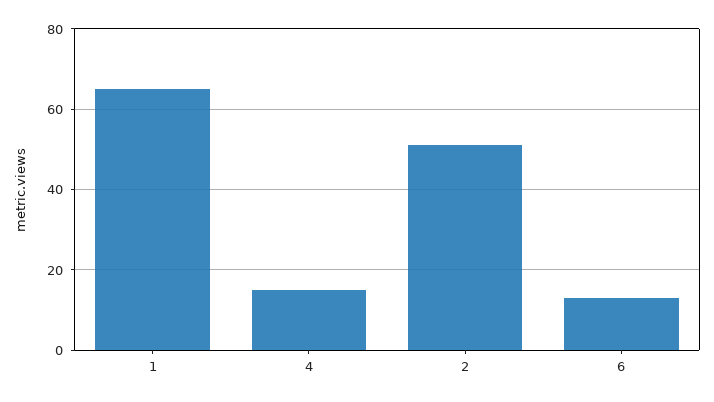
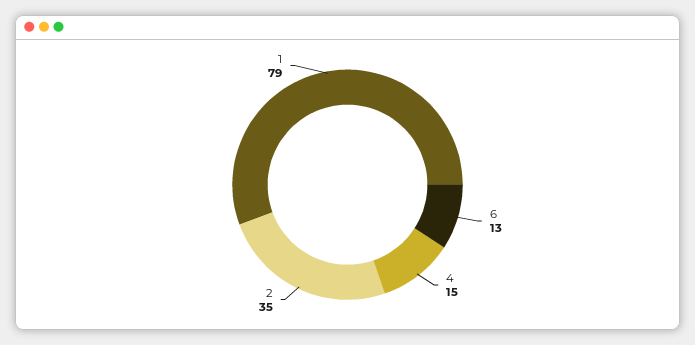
1: 65 -> 79
2: 50 -> 35

